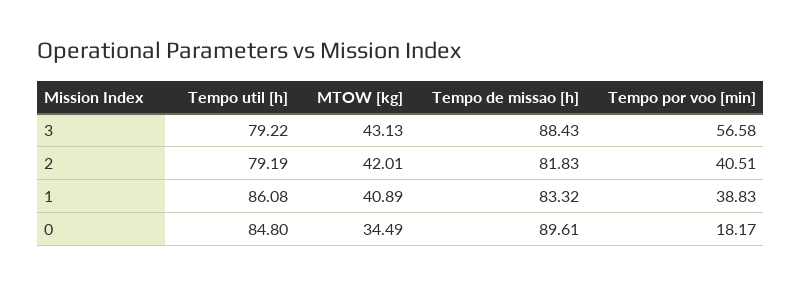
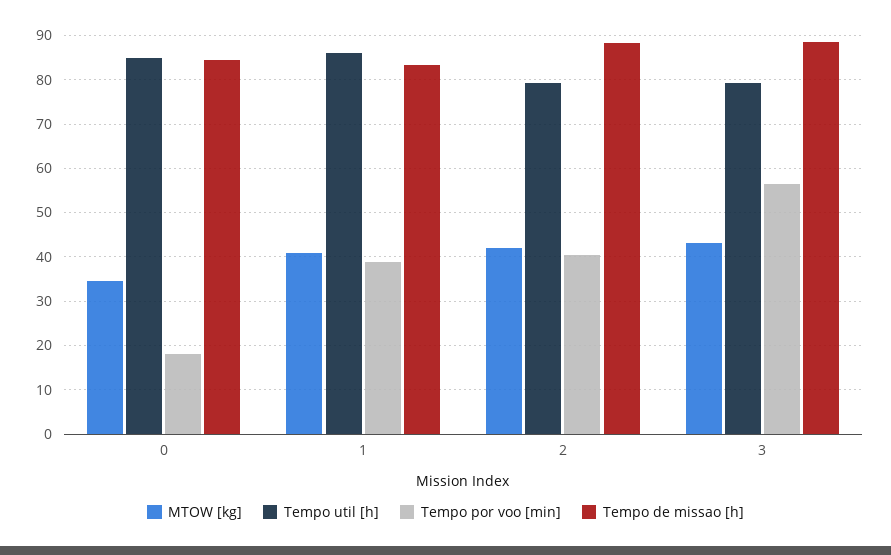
Tempo de missao [h], 2: 81.83 -> 88
Tempo de missao [h], 0: 89.61 -> 84

